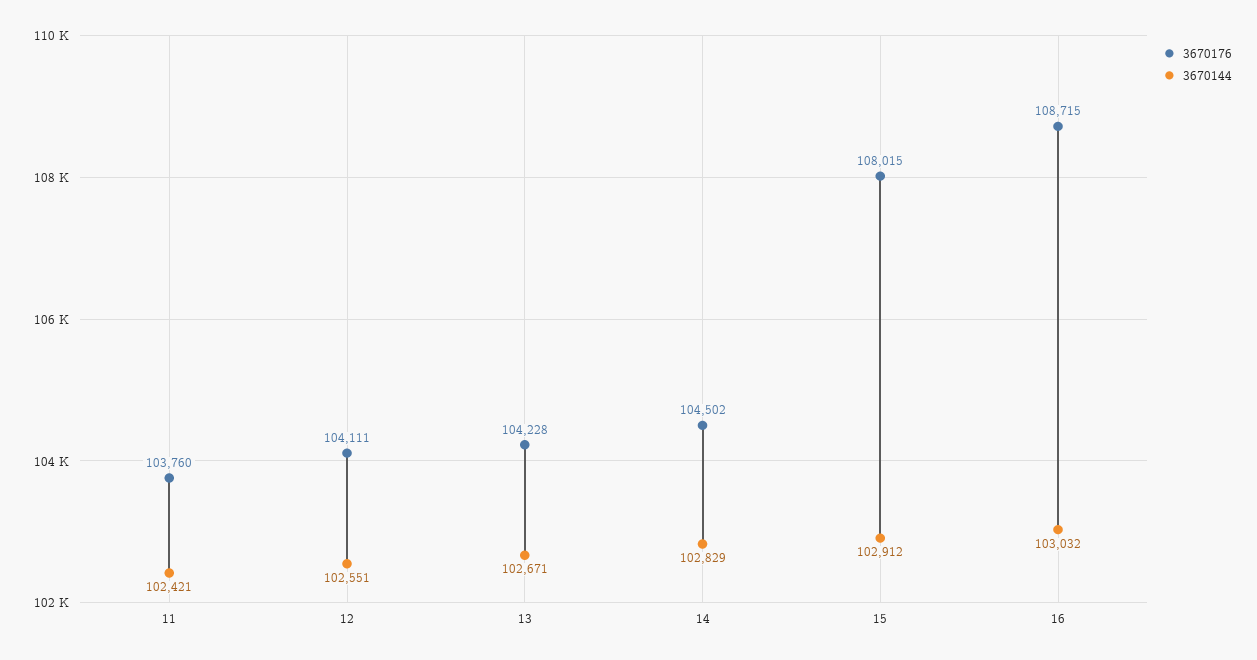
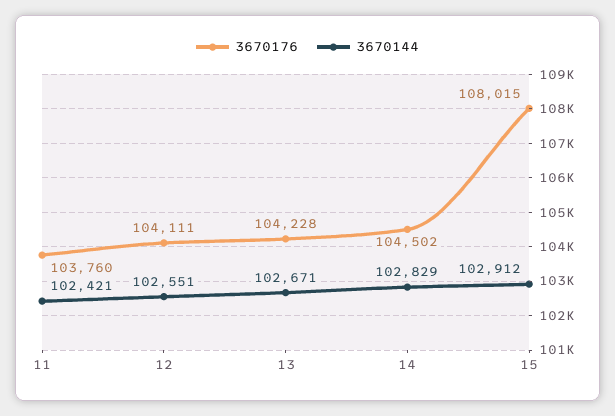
3670176, 16: 108715 -> none
3670144, 16: 103032 -> none

